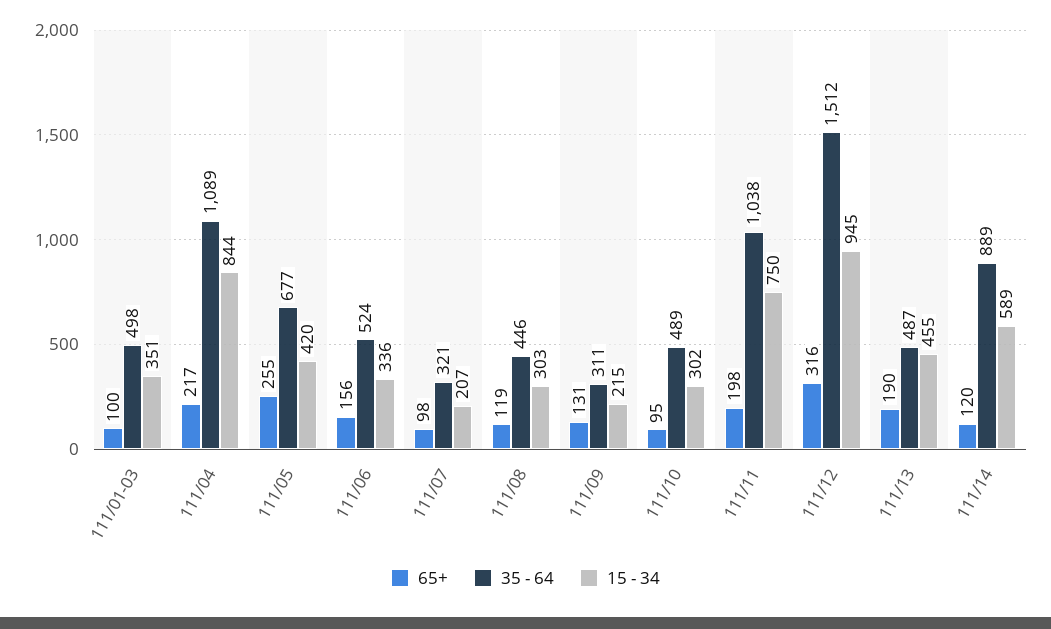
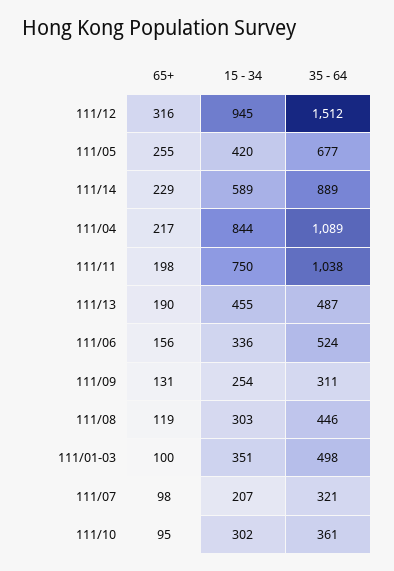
15 - 34, 111/09: 215 -> 254
35 - 64, 111/10: 489 -> 361
65+, 111/14: 120 -> 229

